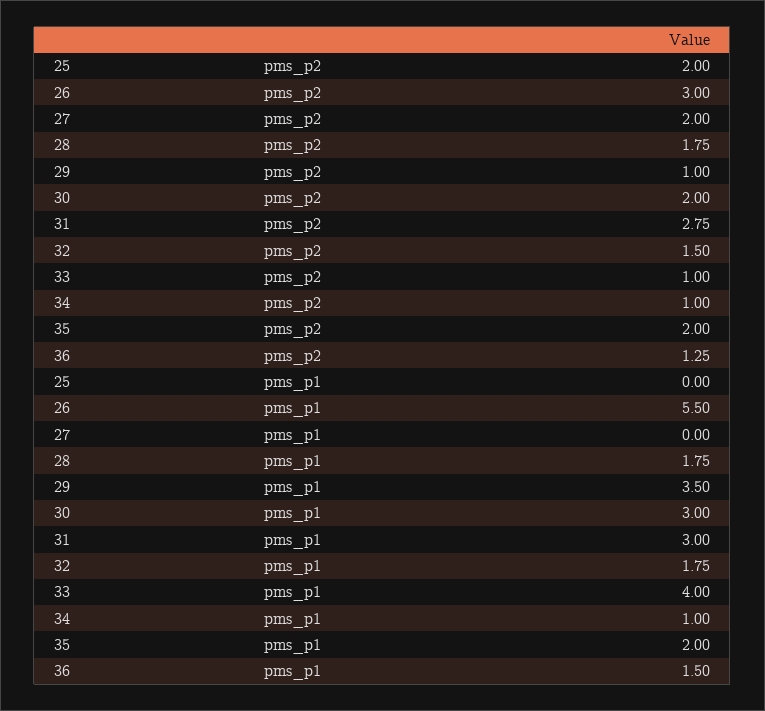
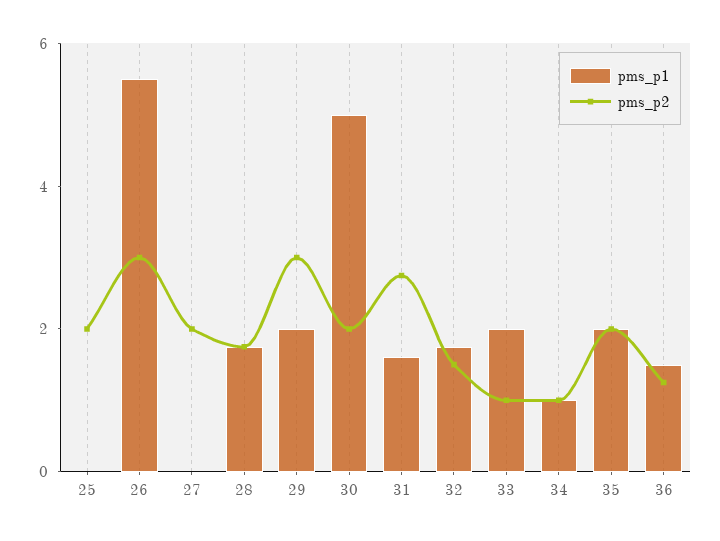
pms_p2, 29: 1 -> 3
pms_p1, 29: 3.5 -> 2
pms_p1, 30: 3 -> 5
pms_p1, 31: 3 -> 1.5
pms_p1, 33: 4 -> 2

